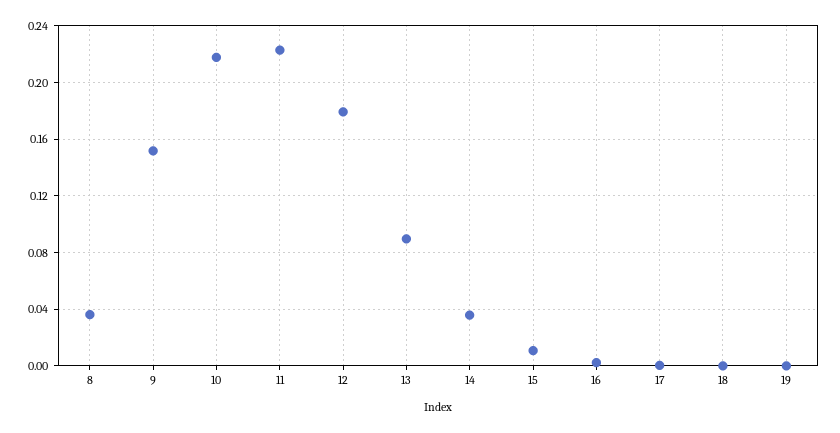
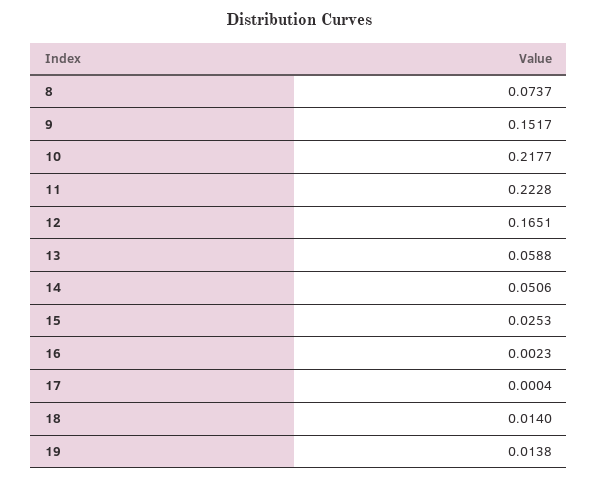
8: 0.035 -> 0.0737
12: 0.18 -> 0.1651
13: 0.09 -> 0.0588
14: 0.035 -> 0.0506
15: 0.01 -> 0.0253
18: 0 -> 0.014
19: 0 -> 0.0138

